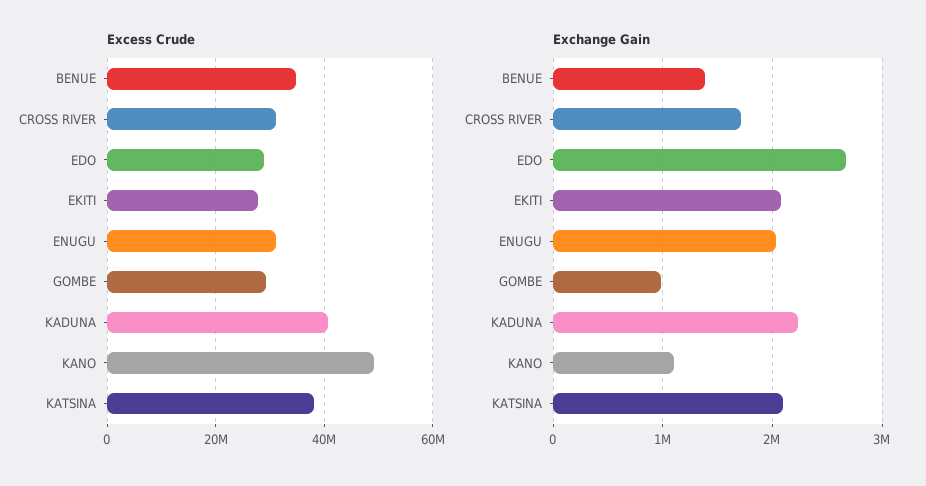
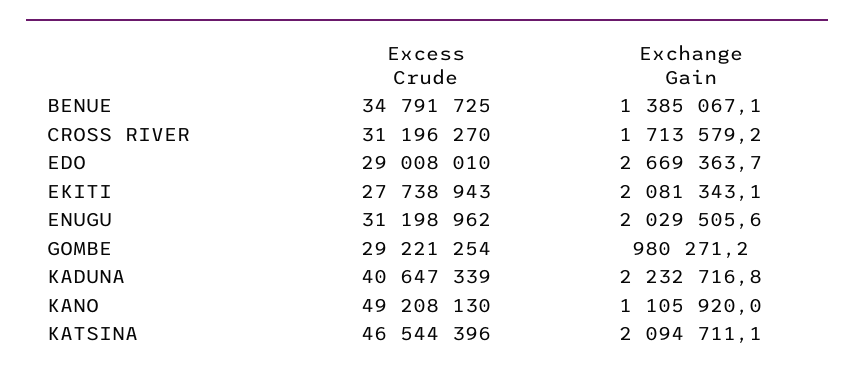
Excess Crude, KATSINA: 38000000 -> 46544396

